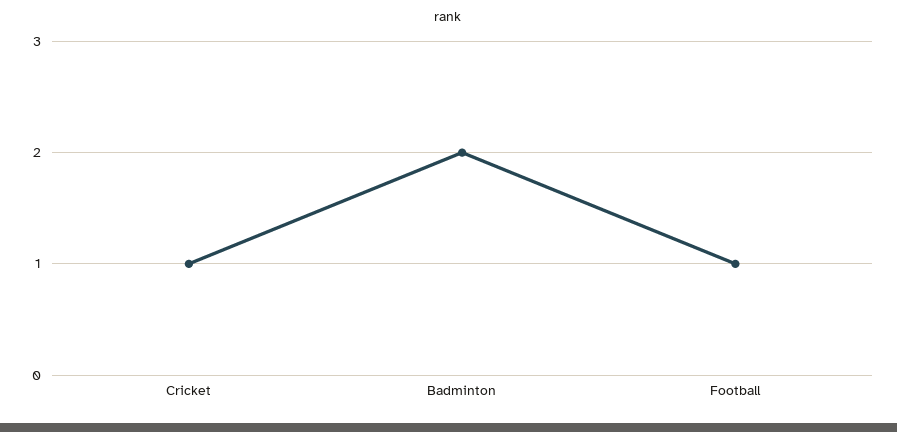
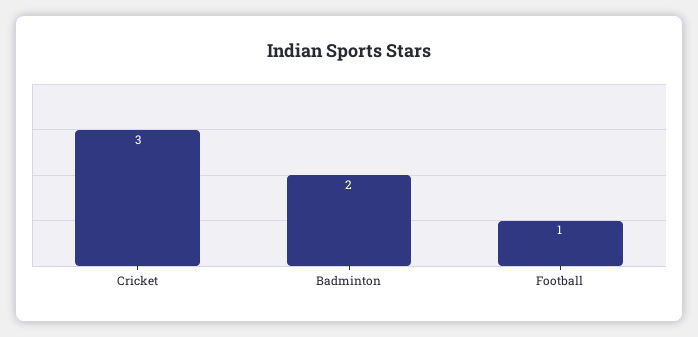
Cricket: 1 -> 3

